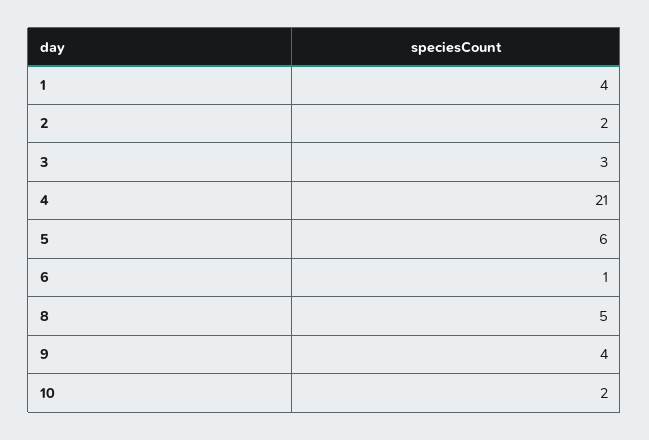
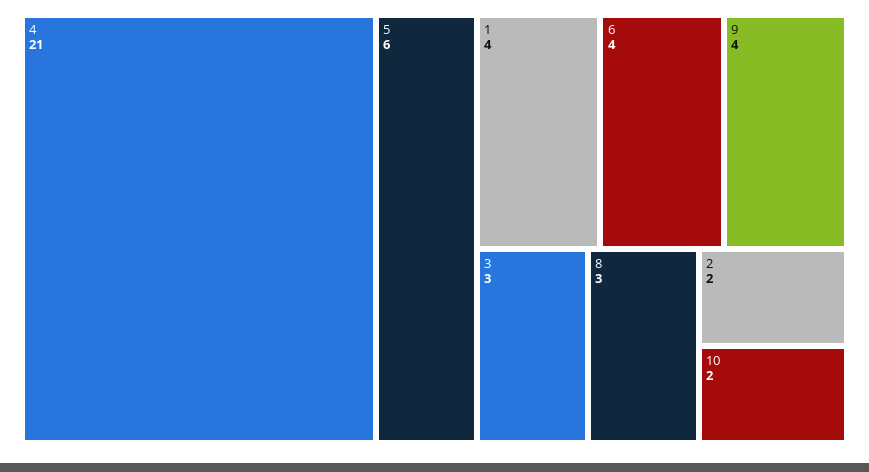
6: 1 -> 4
8: 5 -> 3

